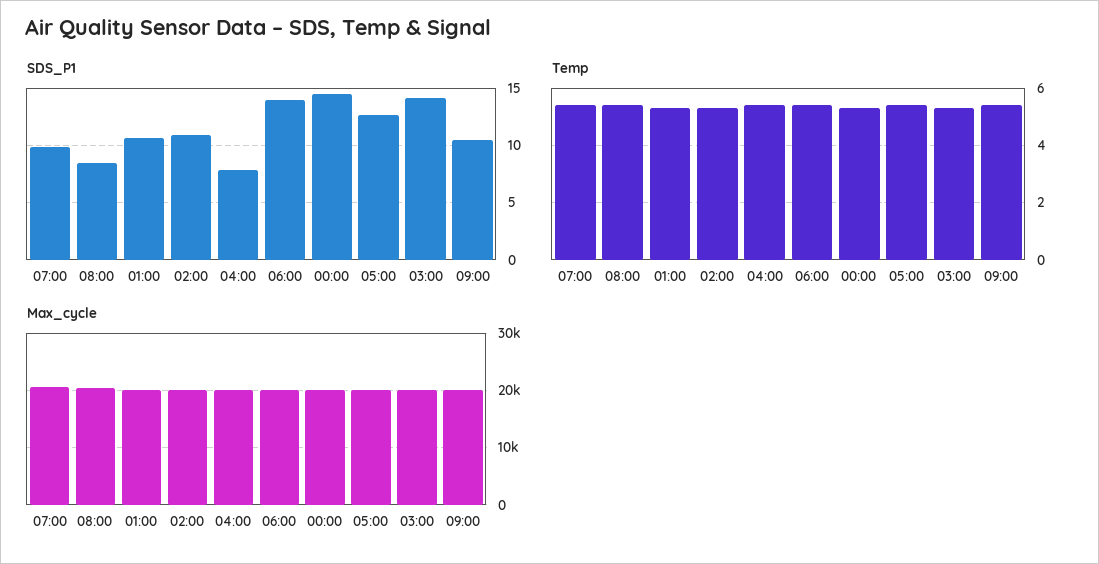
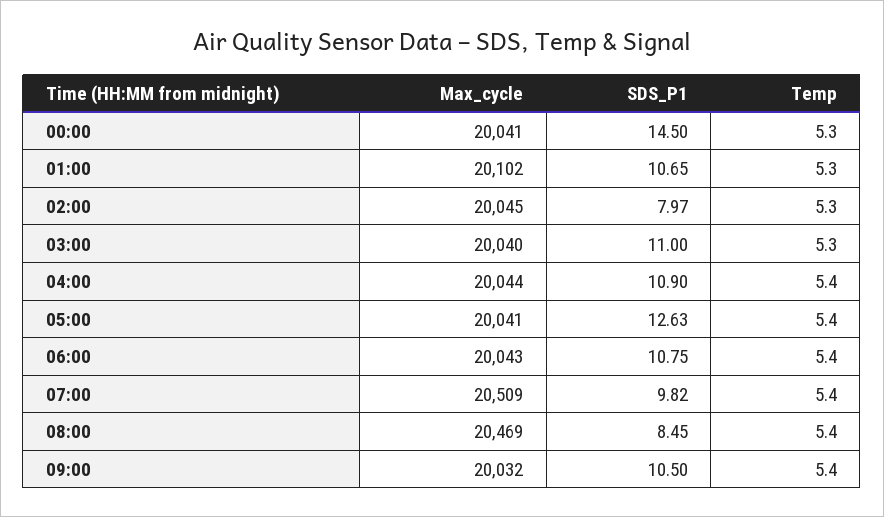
SDS_P1, 02:00: 11 -> 7.97
SDS_P1, 04:00: 8 -> 10.9
SDS_P1, 06:00: 14 -> 10.75
SDS_P1, 03:00: 14 -> 11

